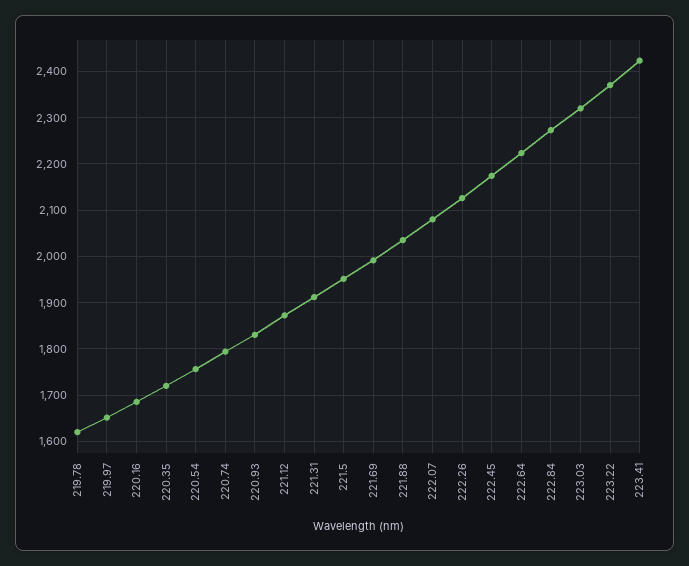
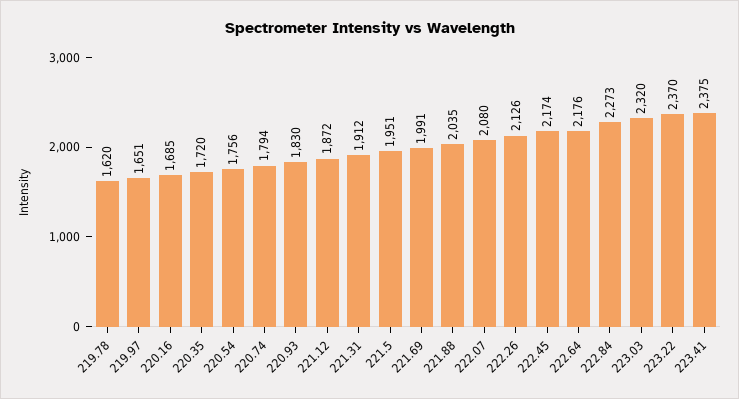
222.64: 2220 -> 2176
223.41: 2420 -> 2375

